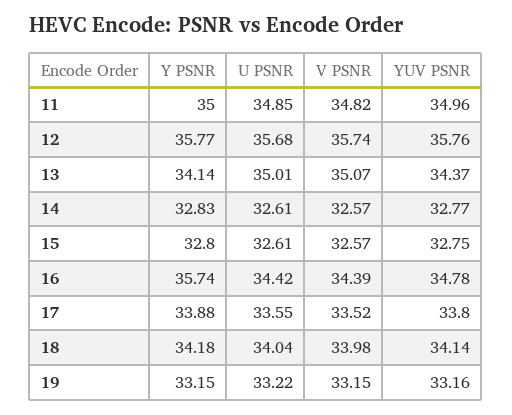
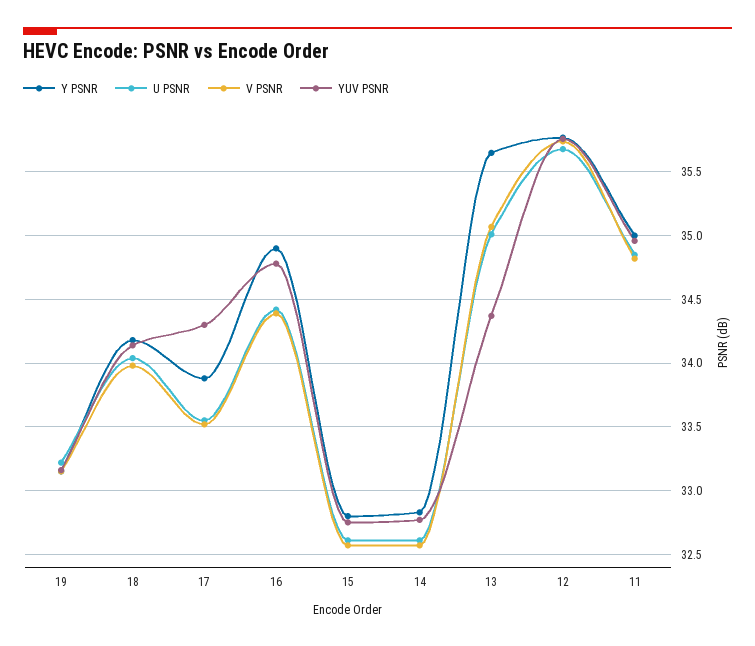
Y PSNR, 13: 34.14 -> 35.65
Y PSNR, 16: 35.74 -> 34.9
YUV PSNR, 17: 33.8 -> 34.3

